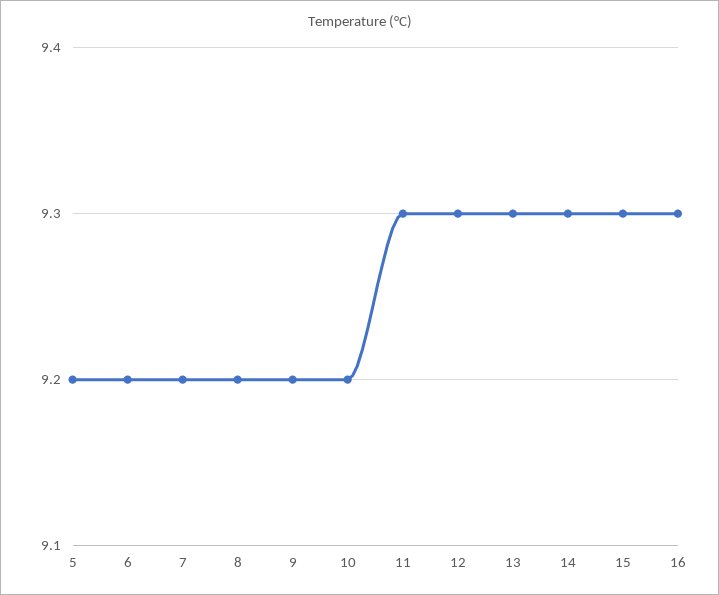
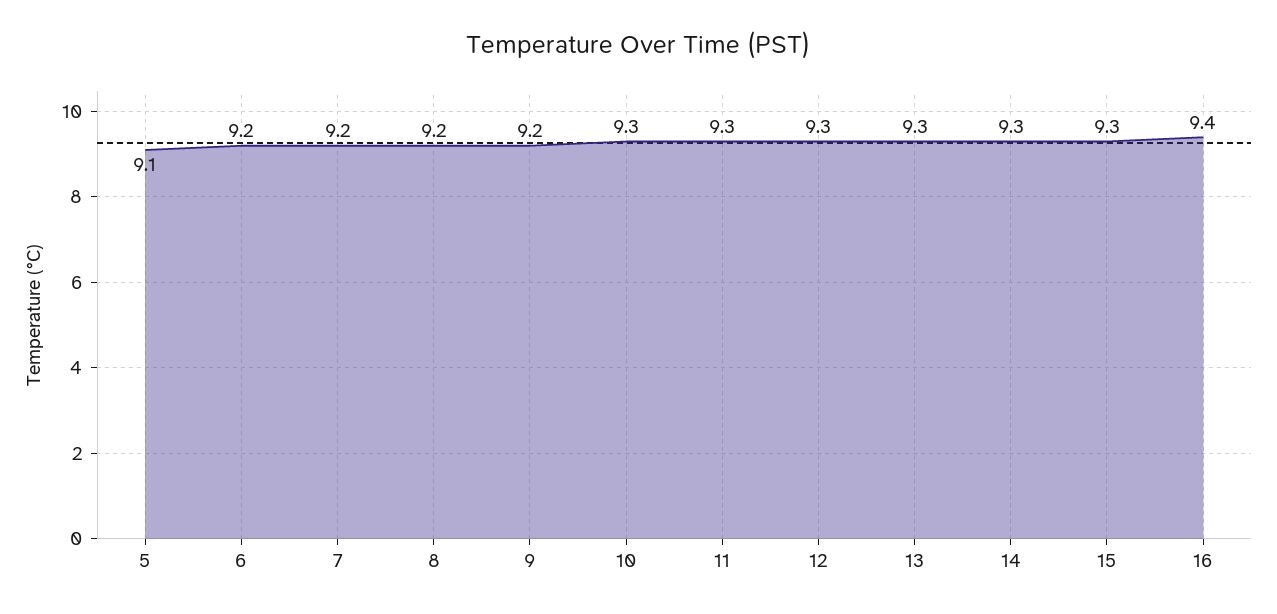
5: 9.2 -> 9.1
10: 9.2 -> 9.3
16: 9.3 -> 9.4

